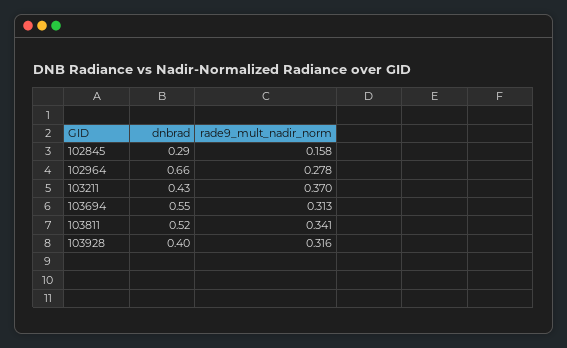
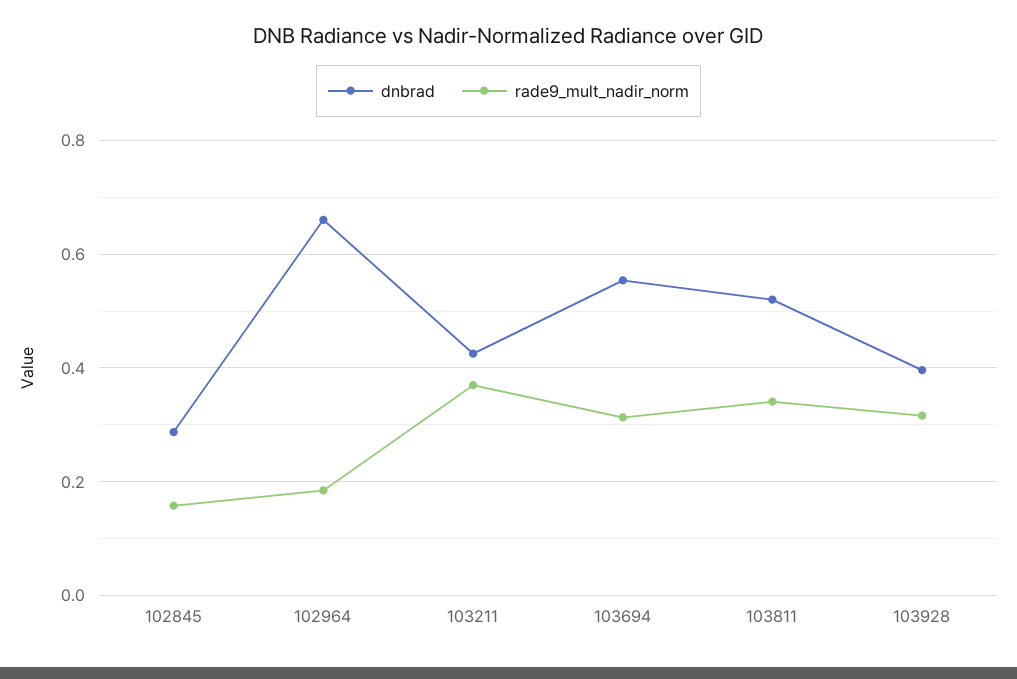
rade9_mult_nadir_norm, 102964: 0.278 -> 0.18

